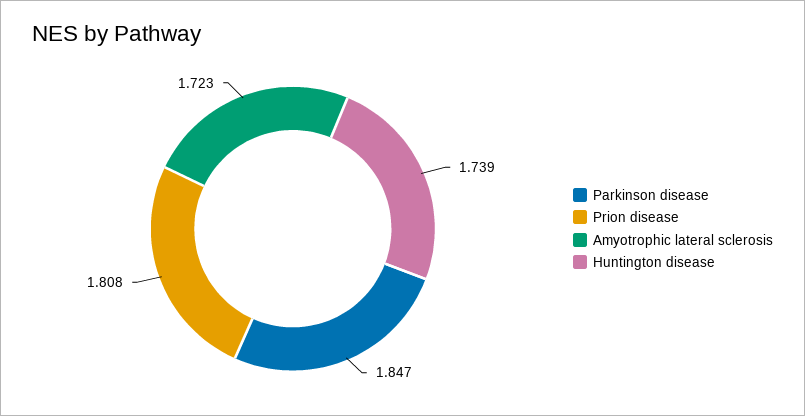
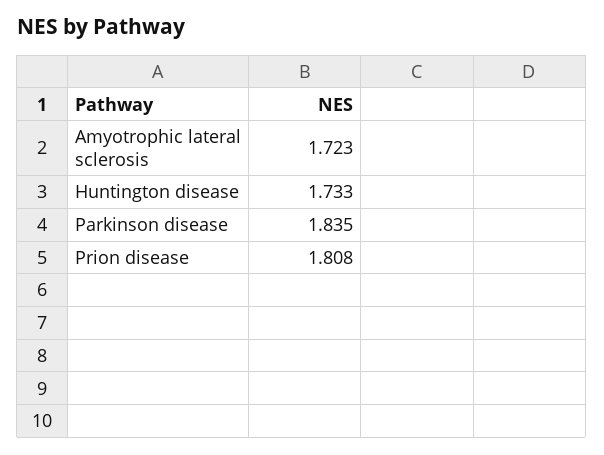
Parkinson disease: 1.847 -> 1.835
Huntington disease: 1.739 -> 1.733

